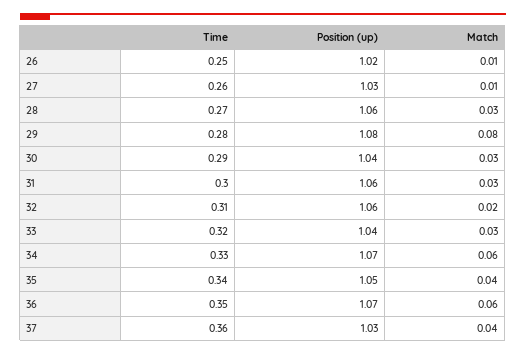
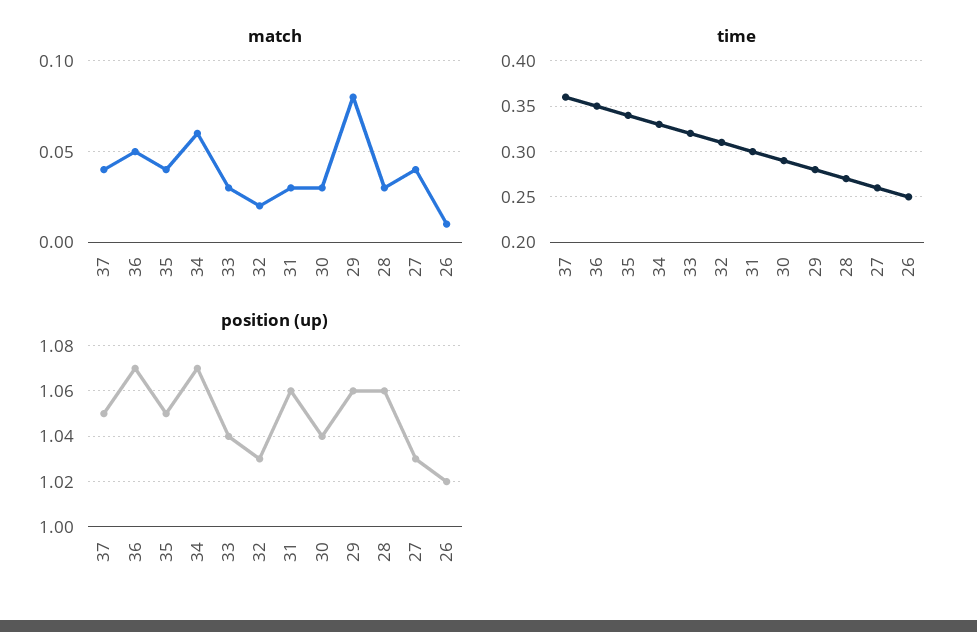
Match, 27: 0.01 -> 0.04
Position (up), 29: 1.08 -> 1.06
Position (up), 32: 1.06 -> 1.03
Match, 36: 0.06 -> 0.05
Position (up), 37: 1.03 -> 1.05

